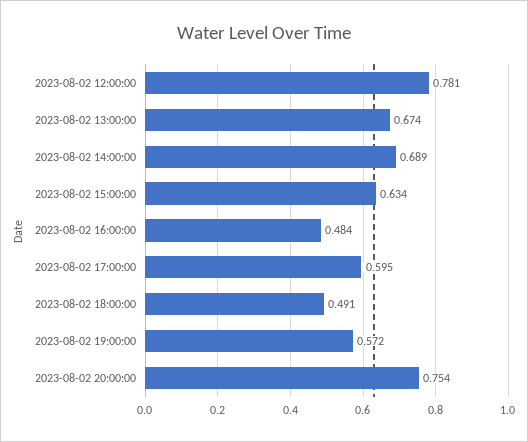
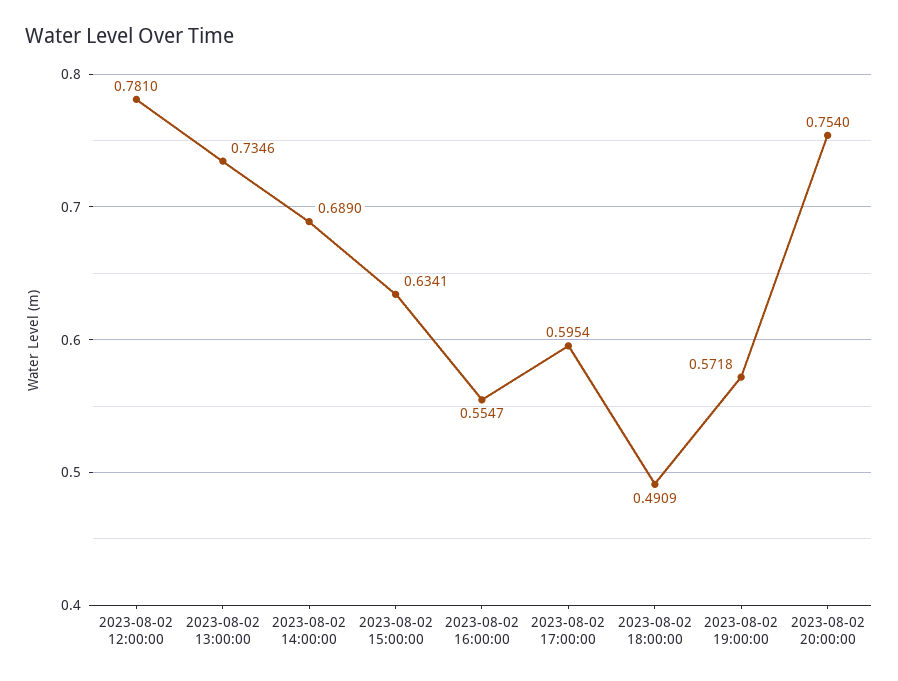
2023-08-02 13:00:00: 0.674 -> 0.7346
2023-08-02 16:00:00: 0.484 -> 0.5547

